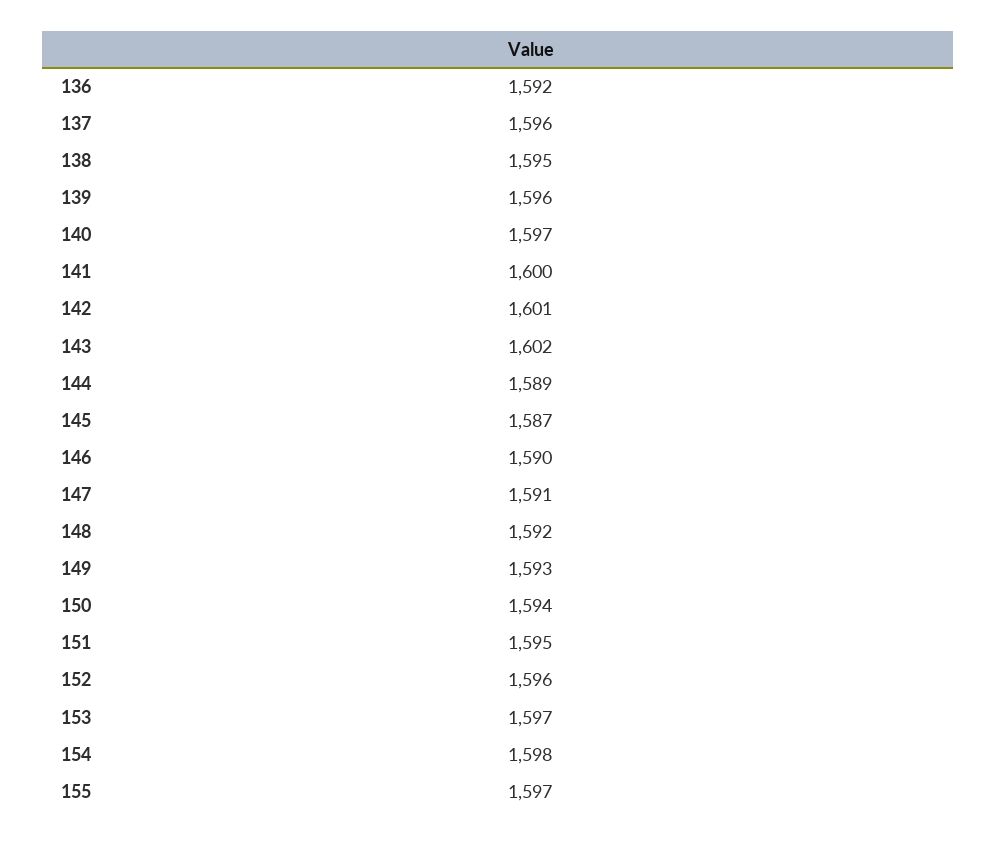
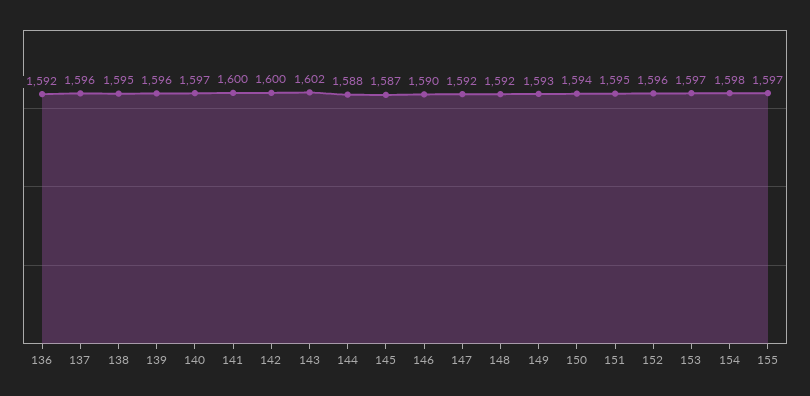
142: 1601 -> 1600
144: 1589 -> 1588
147: 1591 -> 1592

